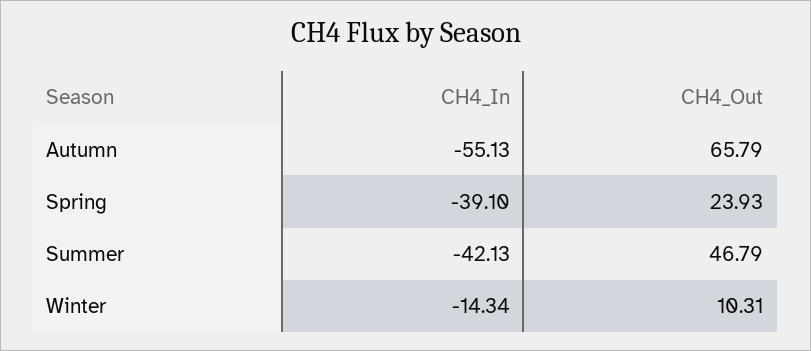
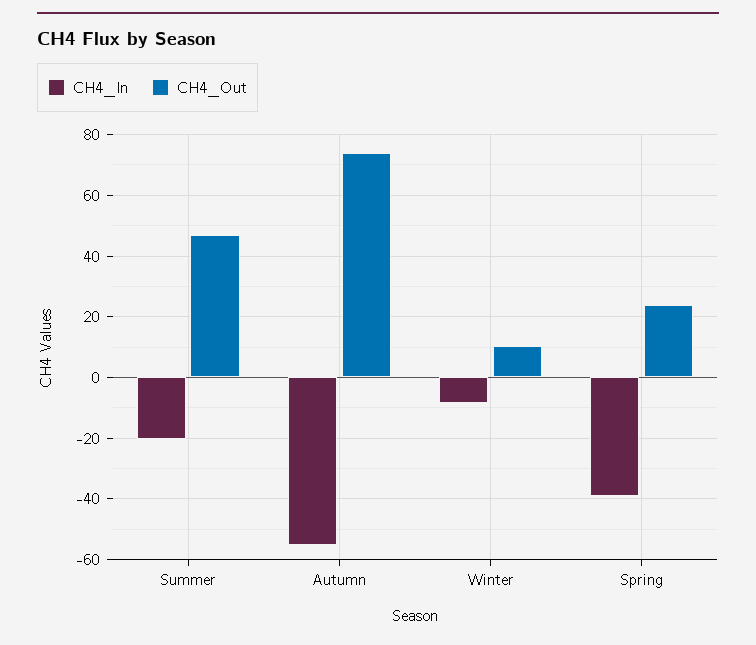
CH4_Out, Autumn: 65.79 -> 74
CH4_In, Summer: -42.13 -> -20
CH4_In, Winter: -14.34 -> -8

